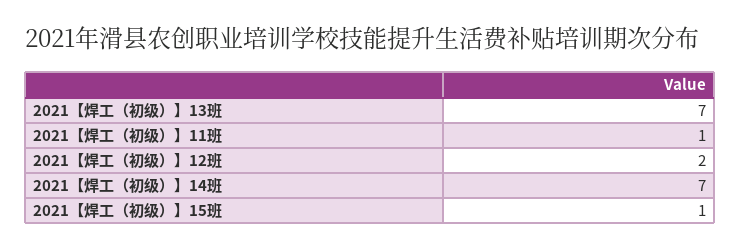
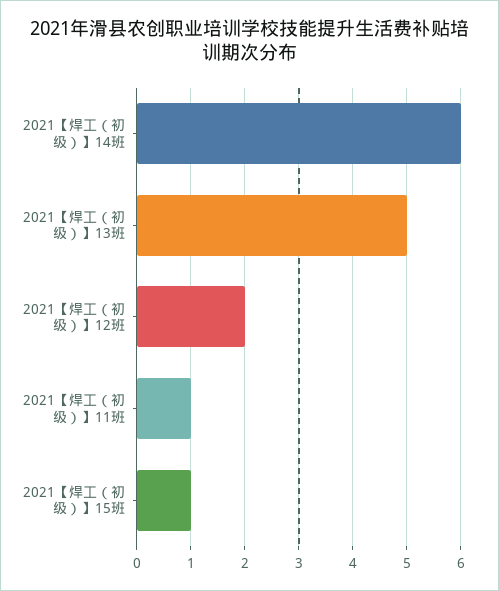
2021【焊工（初级）】13班: 7 -> 5
2021【焊工（初级）】14班: 7 -> 6

